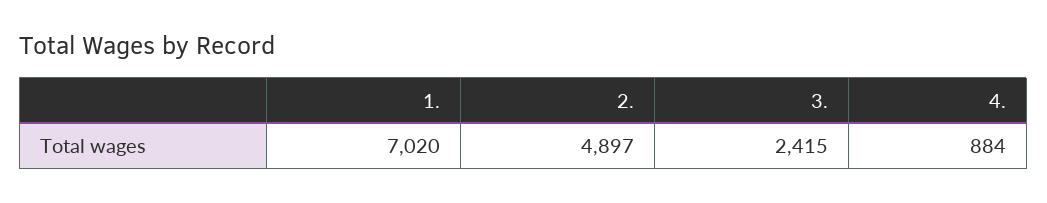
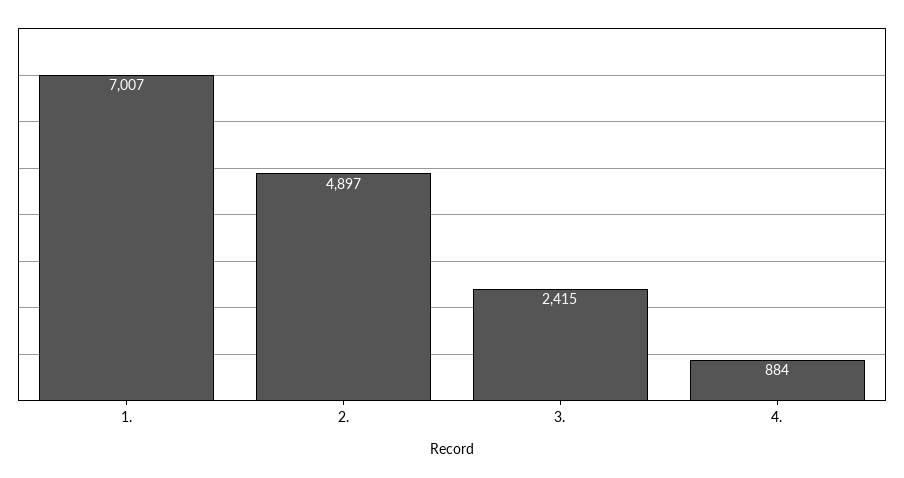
1.: 7020 -> 7007

